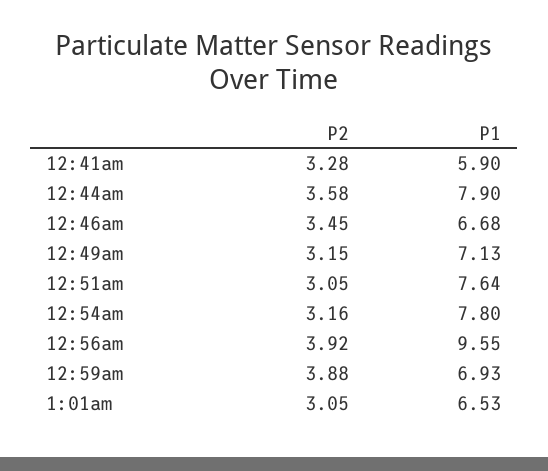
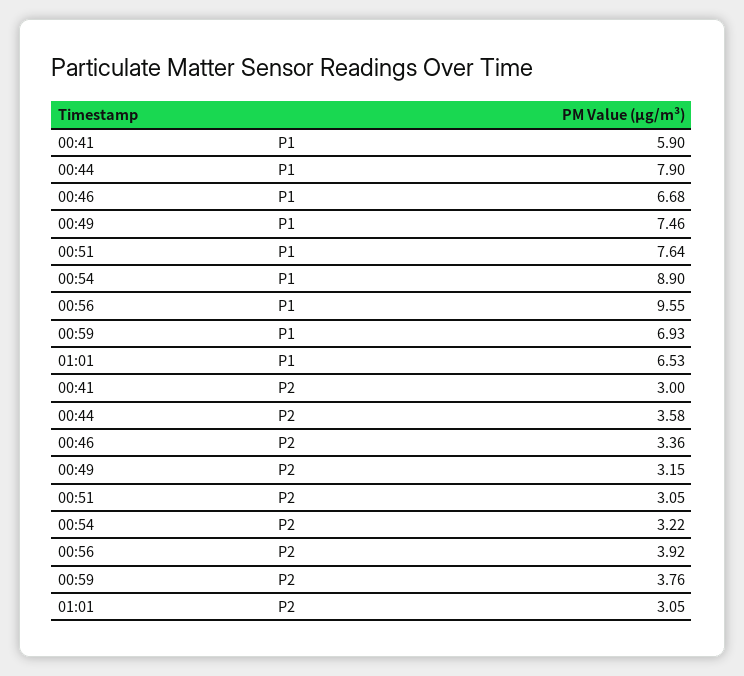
P2, 12:41am: 3.28 -> 3
P2, 12:46am: 3.45 -> 3.36
P1, 12:49am: 7.13 -> 7.46
P2, 12:54am: 3.16 -> 3.22
P1, 12:54am: 7.8 -> 8.9
P2, 12:59am: 3.88 -> 3.76

